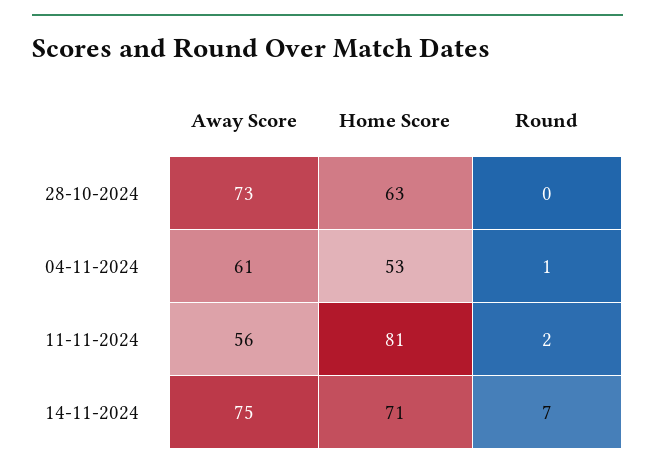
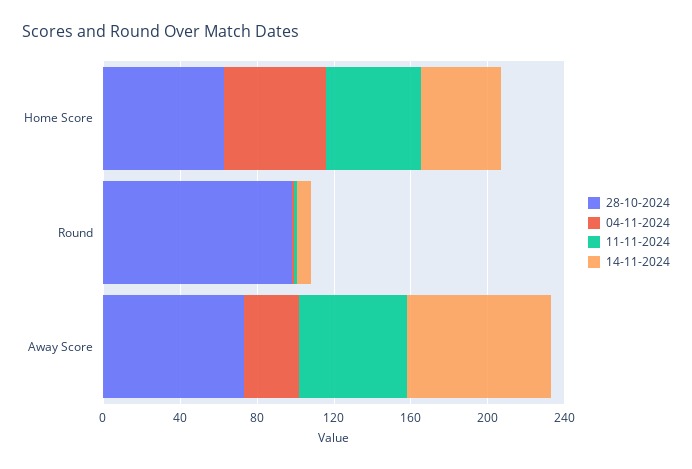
28-10-2024, Round: 0 -> 100
04-11-2024, Away Score: 61 -> 30
11-11-2024, Home Score: 81 -> 50
14-11-2024, Home Score: 71 -> 40

